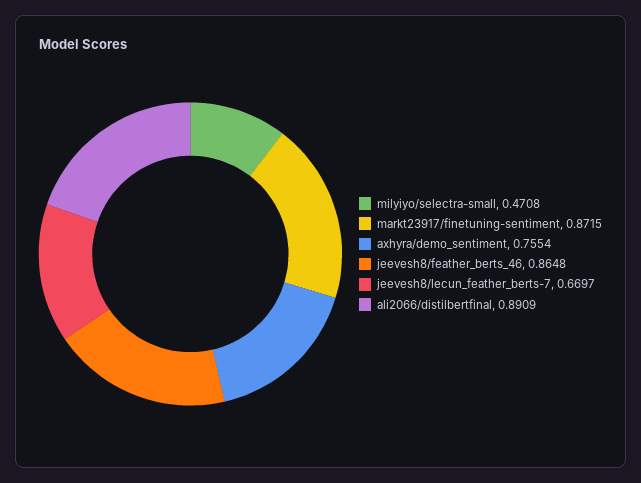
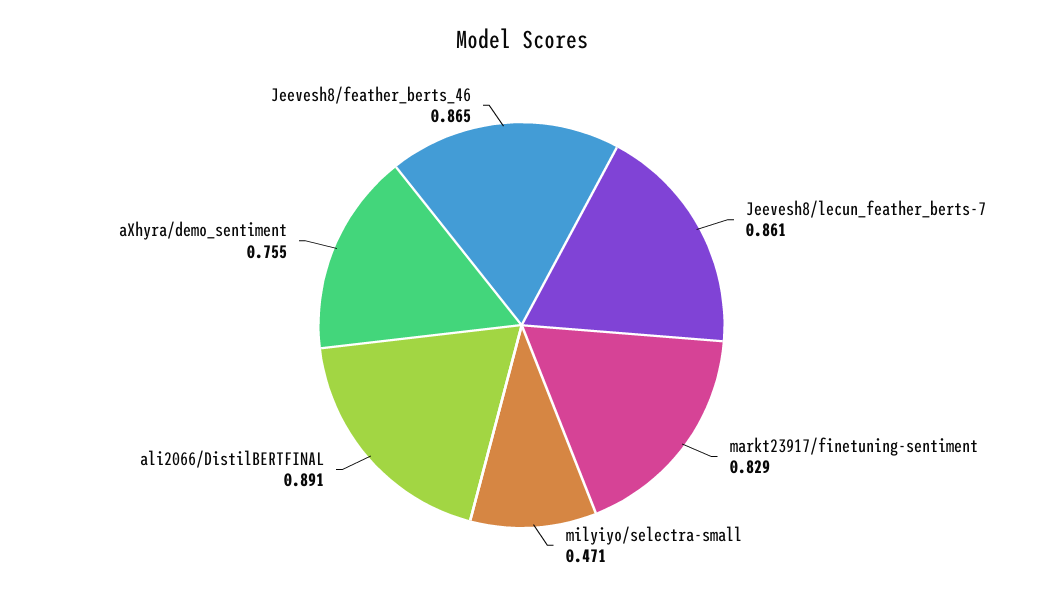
markt23917/finetuning-sentiment: 0.8715 -> 0.829
jeevesh8/lecun_feather_berts-7: 0.6697 -> 0.861

